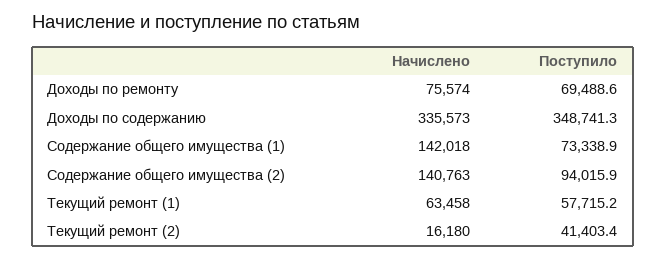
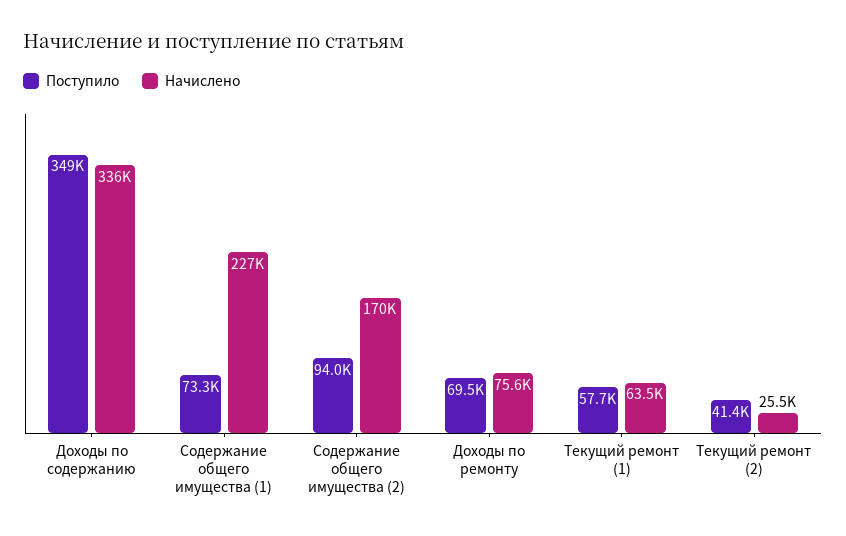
Начислено, Содержание общего имущества (1): 142018 -> 227000
Начислено, Содержание общего имущества (2): 140763 -> 170000
Начислено, Текущий ремонт (2): 16180 -> 25500

